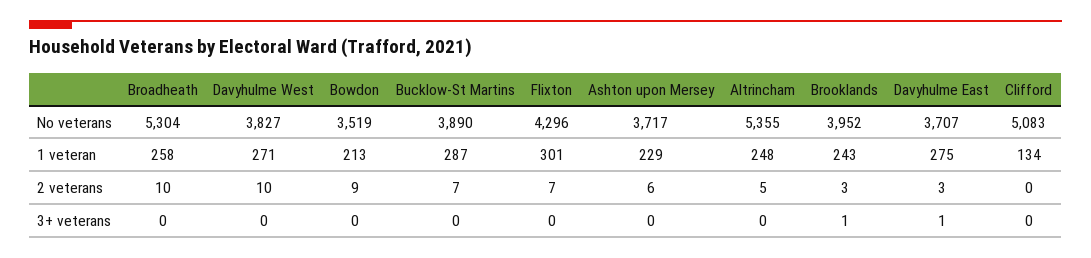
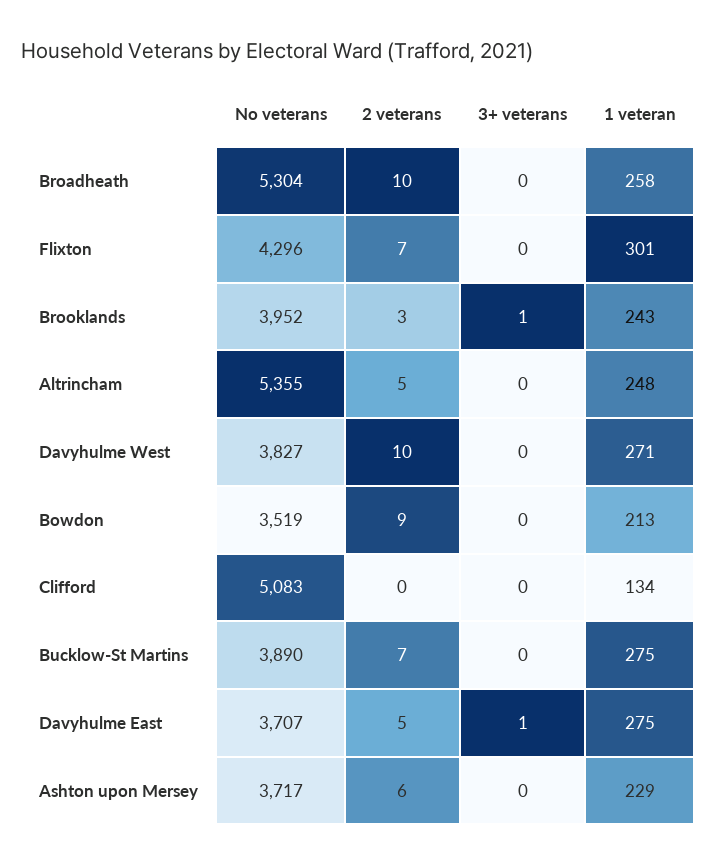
Bucklow-St Martins, 1 veteran: 287 -> 275
Davyhulme East, 2 veterans: 3 -> 5

